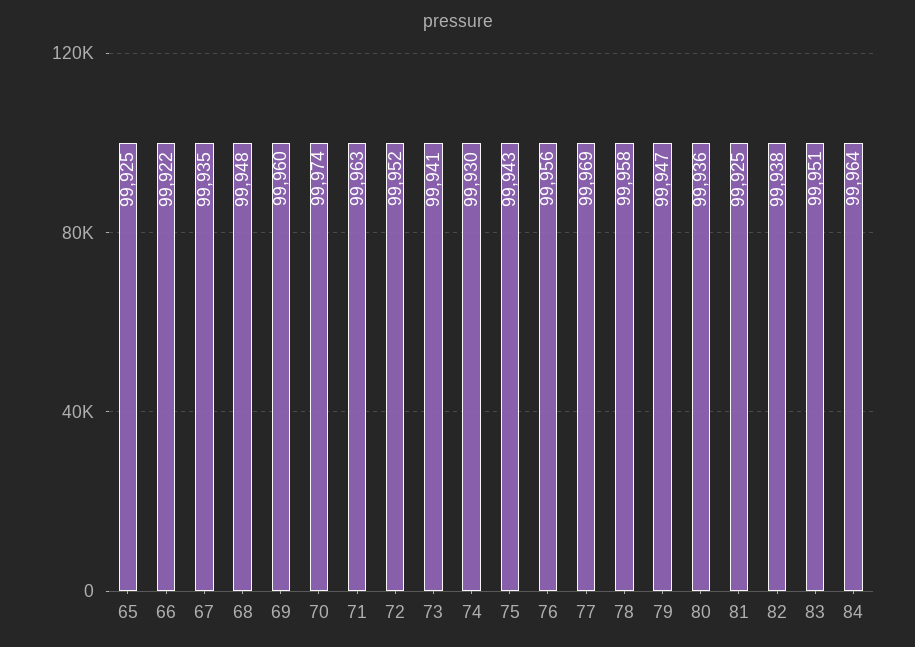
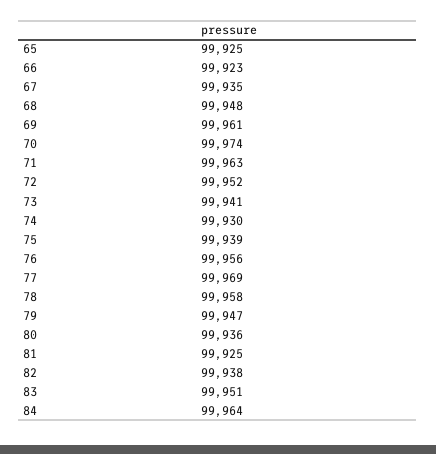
66: 99922 -> 99923
69: 99960 -> 99961
75: 99943 -> 99939

